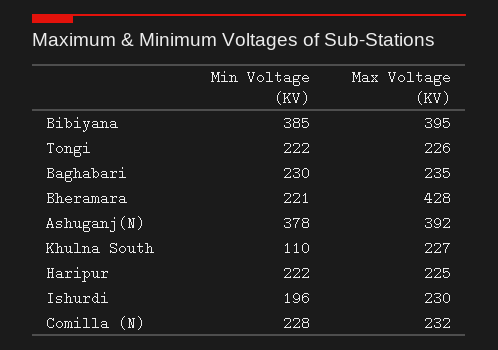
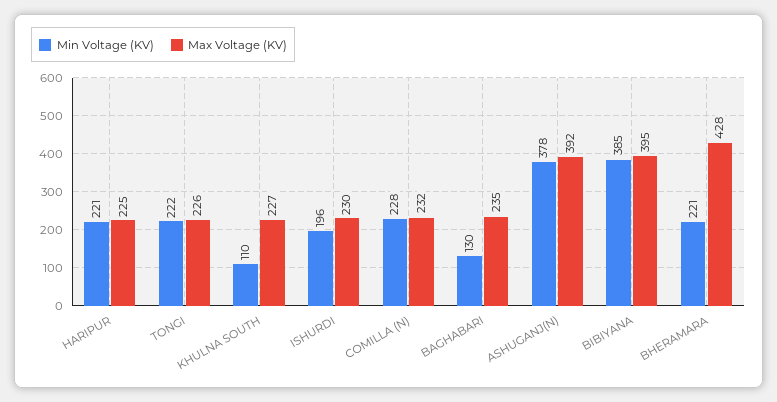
Min Voltage (KV), Baghabari: 230 -> 130
Min Voltage (KV), Haripur: 222 -> 221

